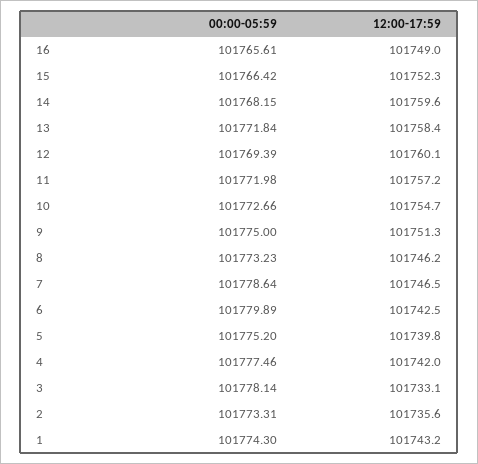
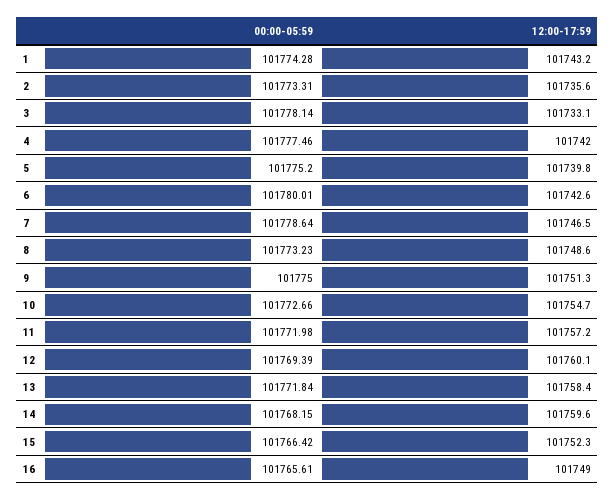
12:00-17:59, 8: 101746.2 -> 101748.6
00:00-05:59, 6: 101779.89 -> 101780.01
12:00-17:59, 6: 101742.5 -> 101742.6
00:00-05:59, 1: 101774.3 -> 101774.28

